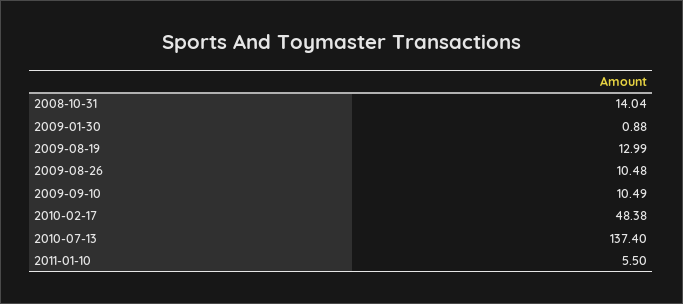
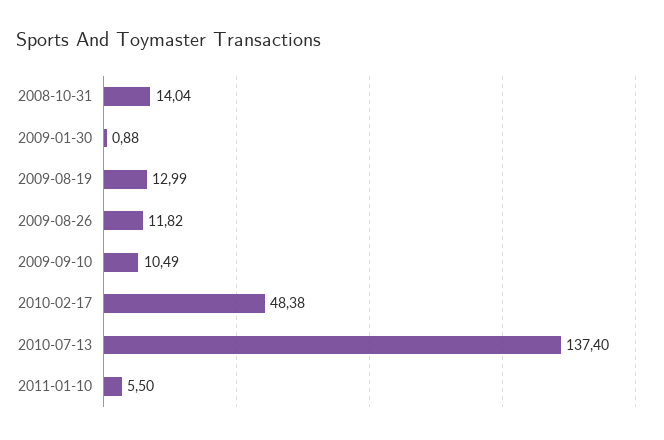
2009-08-26: 10.48 -> 11.82

